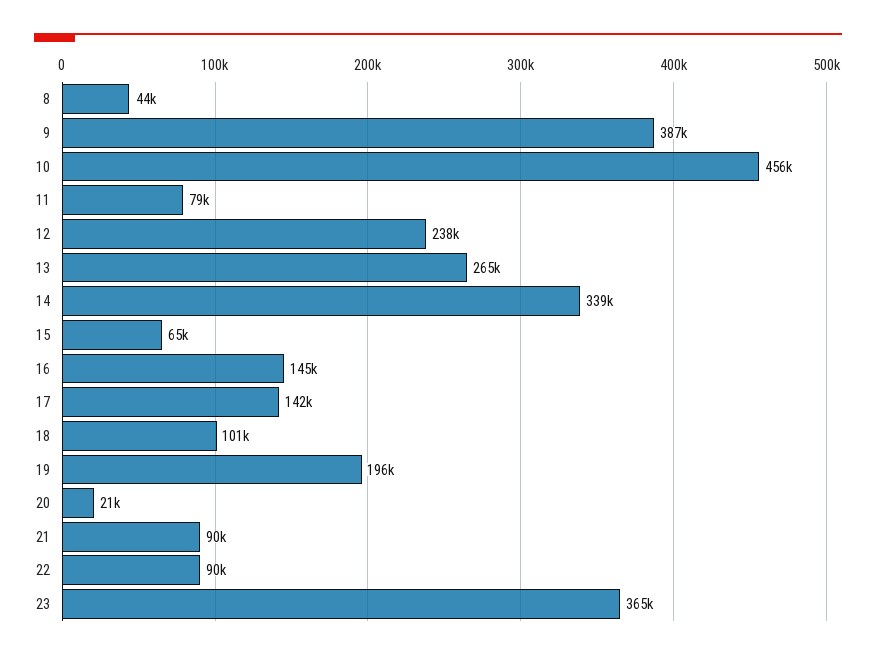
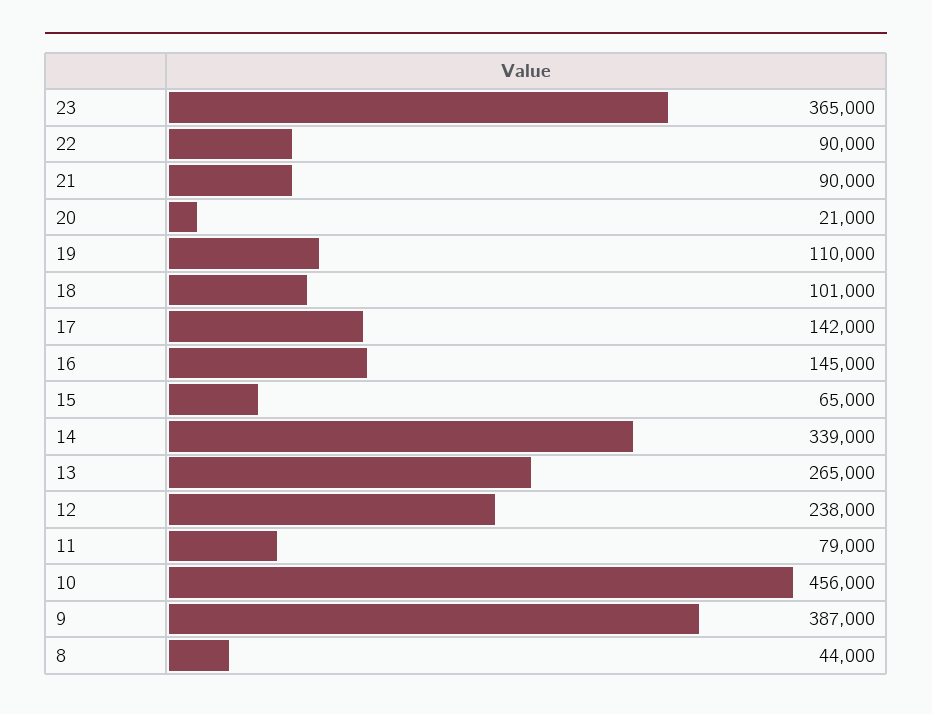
19: 196000 -> 110000

